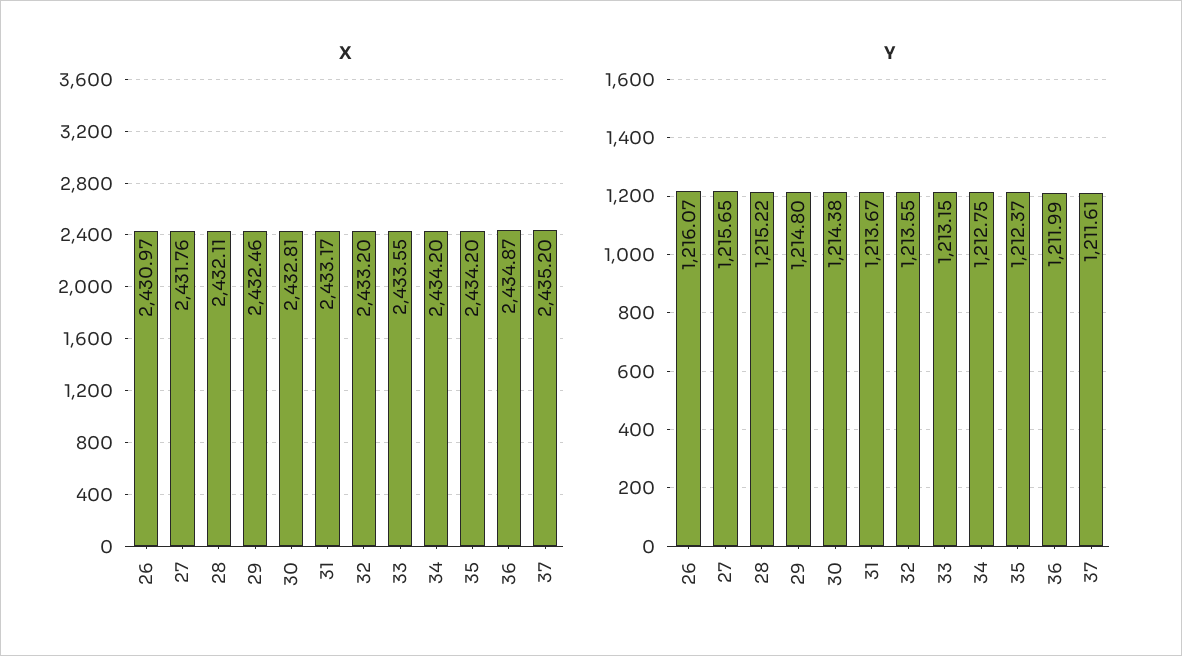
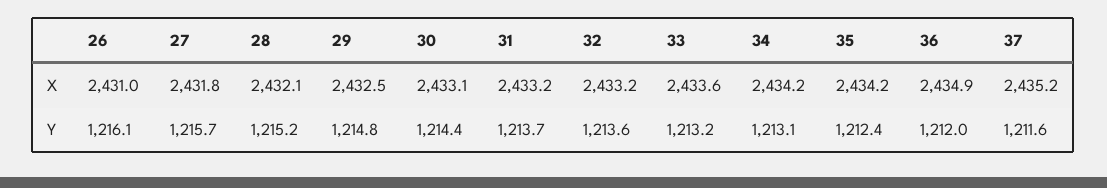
X, 30: 2432.81 -> 2433.1
Y, 34: 1212.75 -> 1213.1

